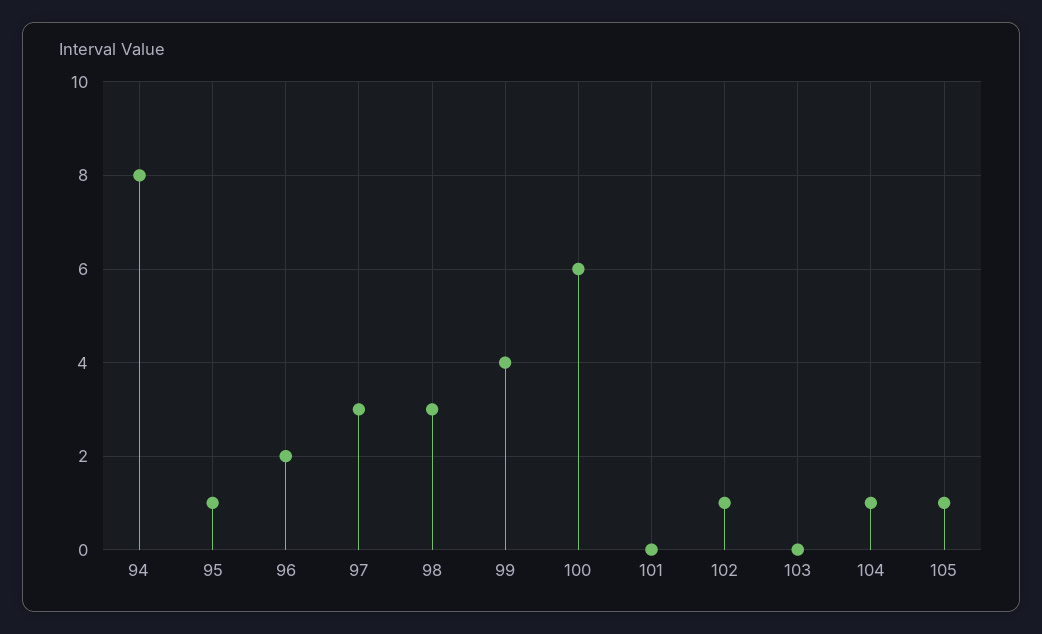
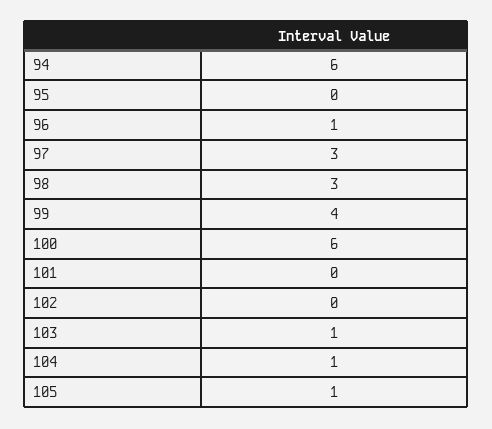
94: 8 -> 6
95: 1 -> 0
96: 2 -> 1
102: 1 -> 0
103: 0 -> 1

